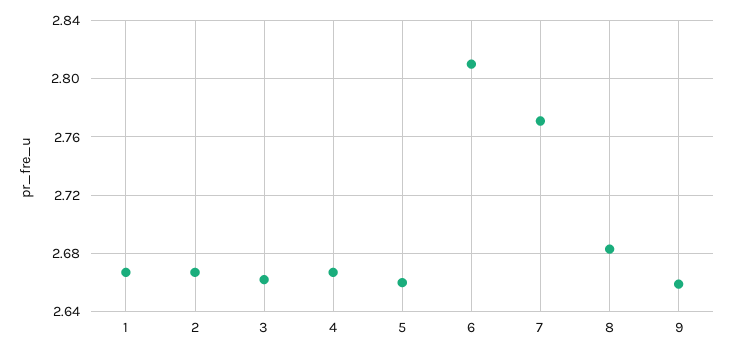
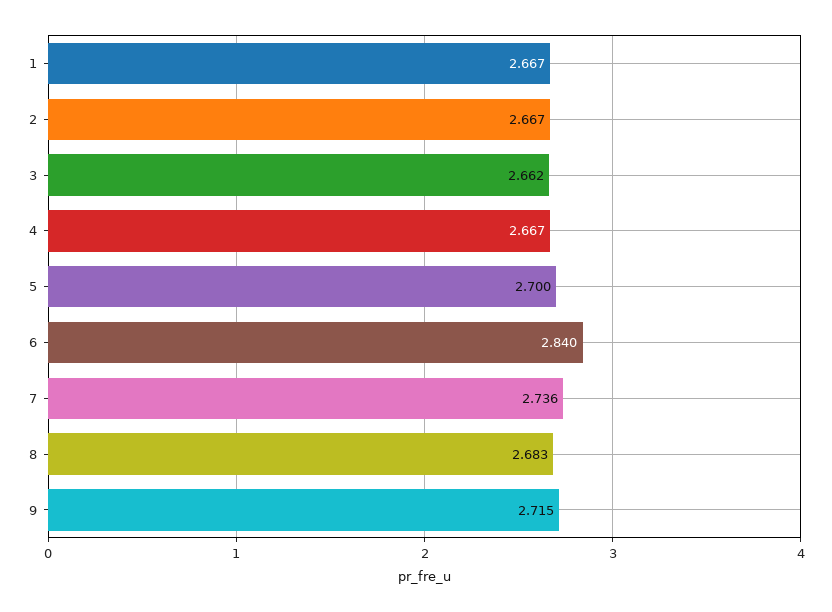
5: 2.66 -> 2.7
6: 2.81 -> 2.84
7: 2.77 -> 2.736
9: 2.66 -> 2.715

